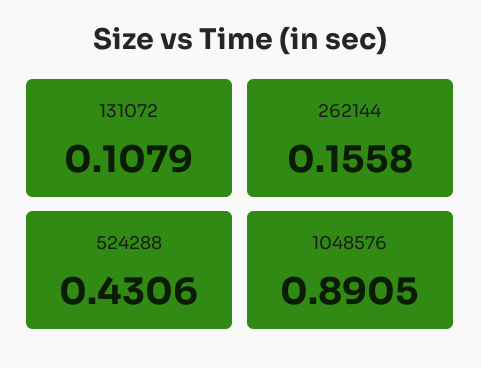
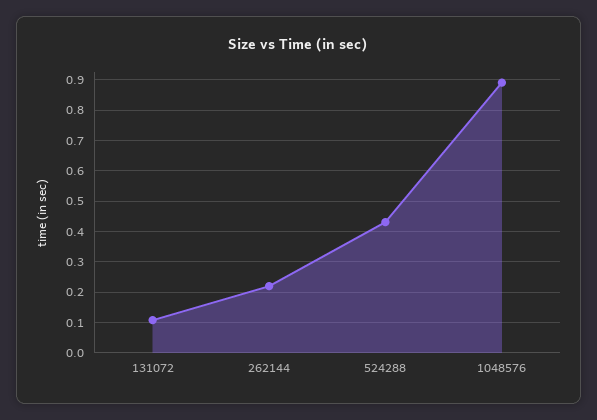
262144: 0.1558 -> 0.22

